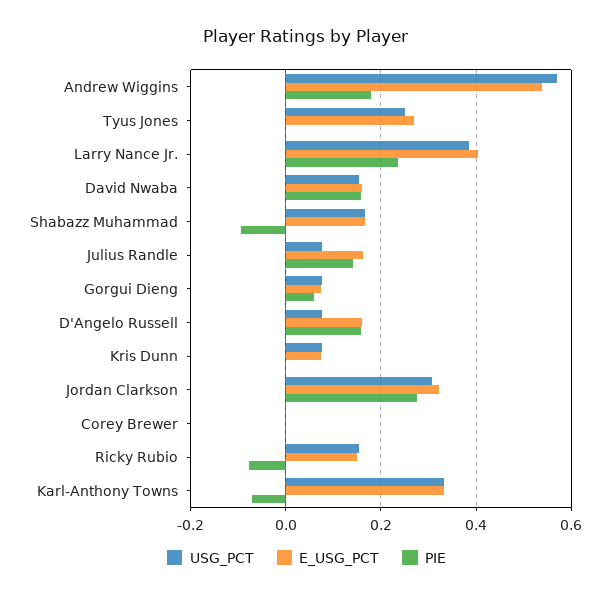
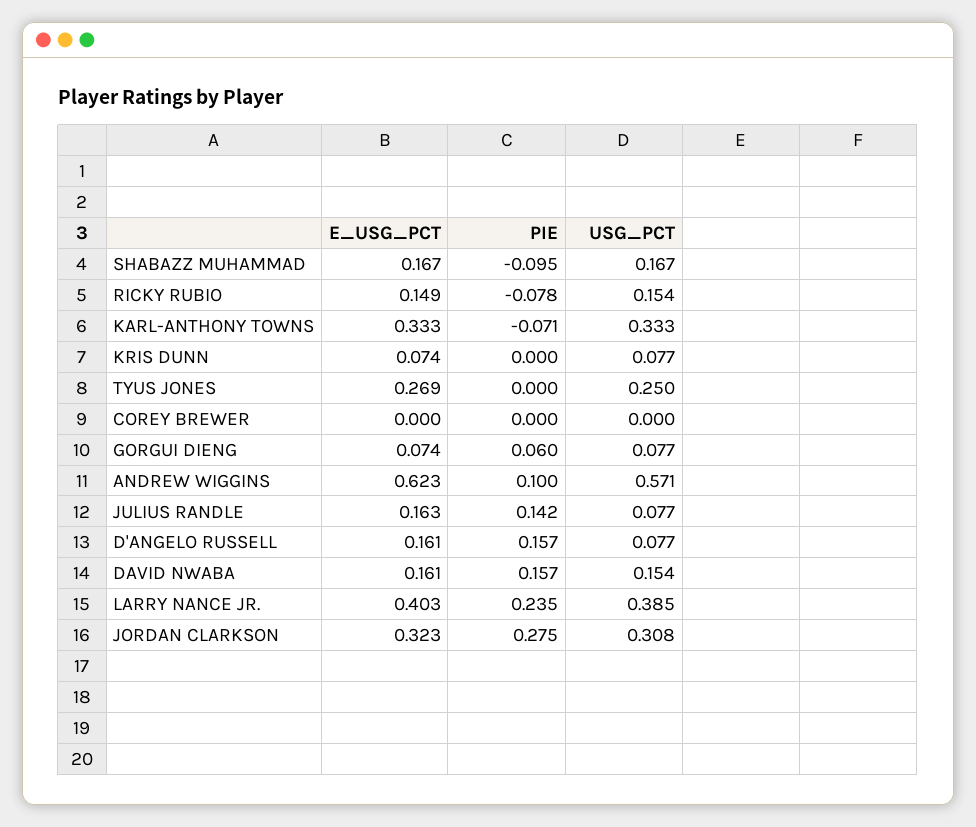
E_USG_PCT, Andrew Wiggins: 0.54 -> 0.623
PIE, Andrew Wiggins: 0.18 -> 0.1

